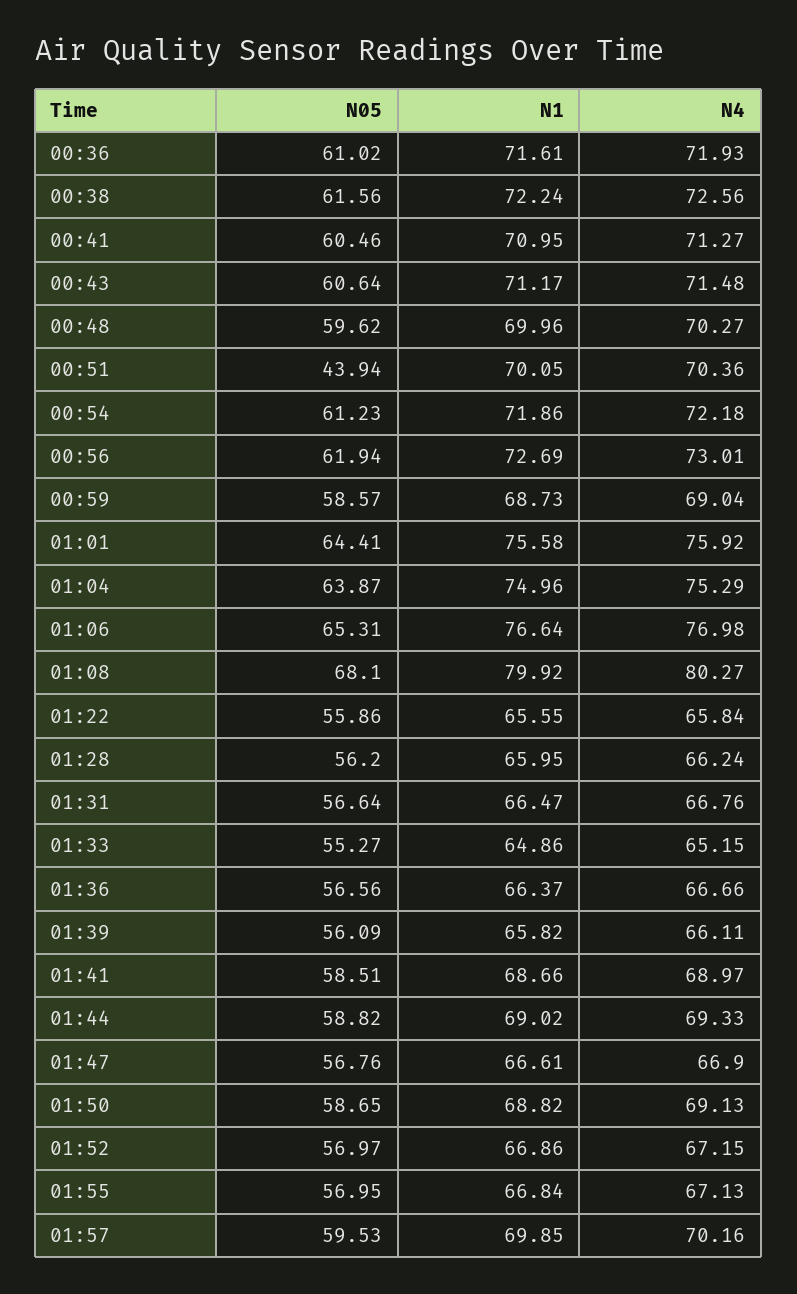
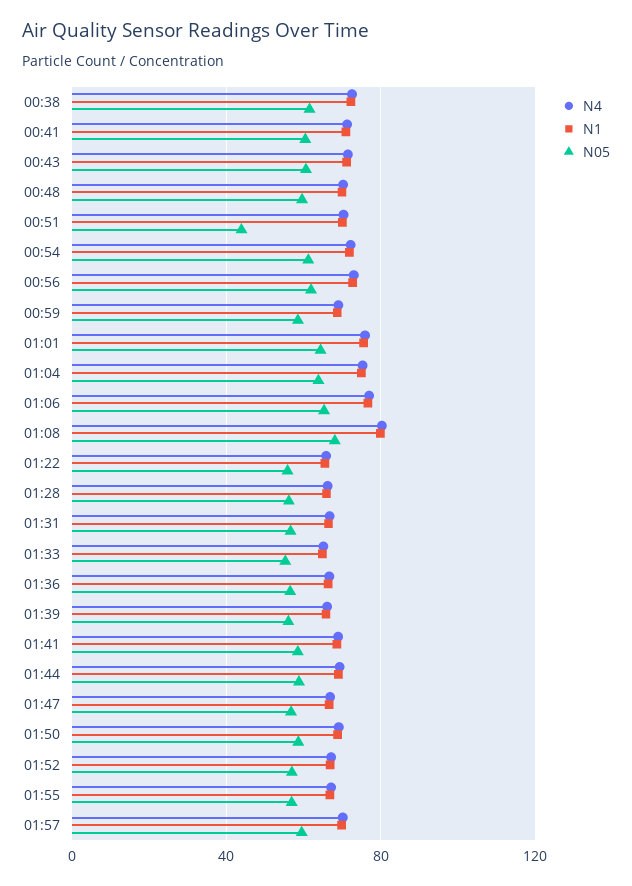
N05, 00:36: 61.02 -> none
N1, 00:36: 71.61 -> none
N4, 00:36: 71.93 -> none

